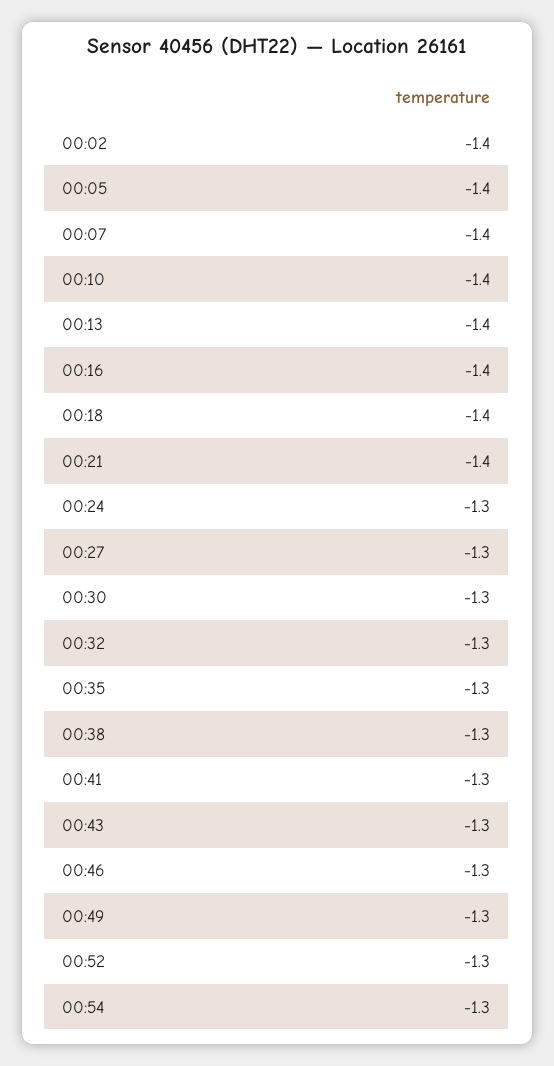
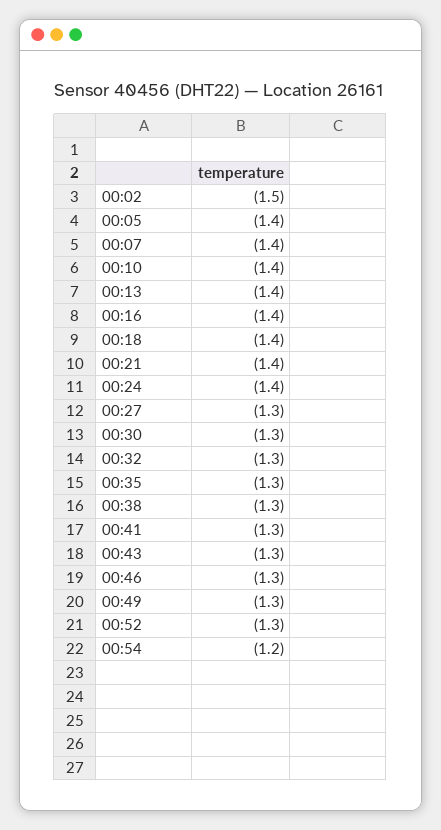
00:02: -1.4 -> -1.5
00:24: -1.3 -> -1.4
00:54: -1.3 -> -1.2

